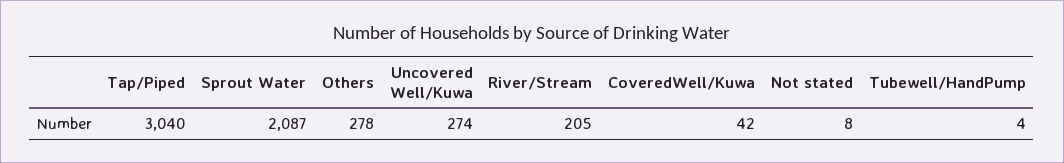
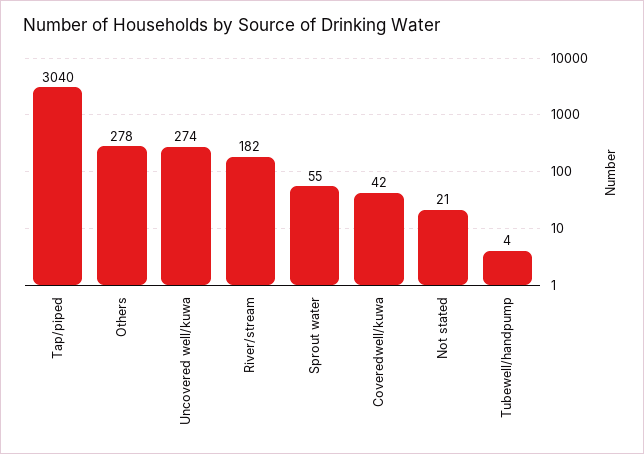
Sprout Water: 2087 -> 55
River/Stream: 205 -> 182
Not stated: 8 -> 21

